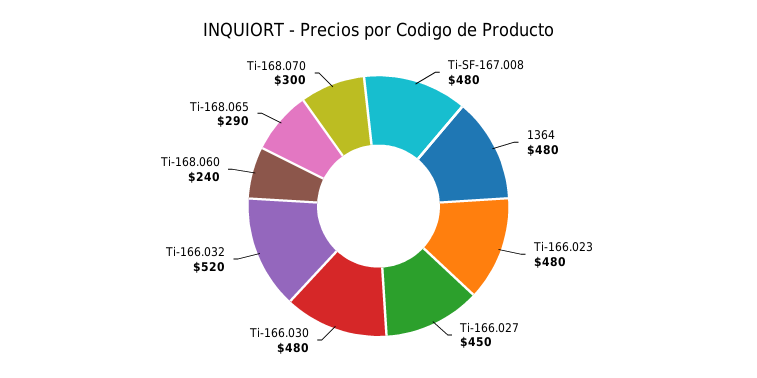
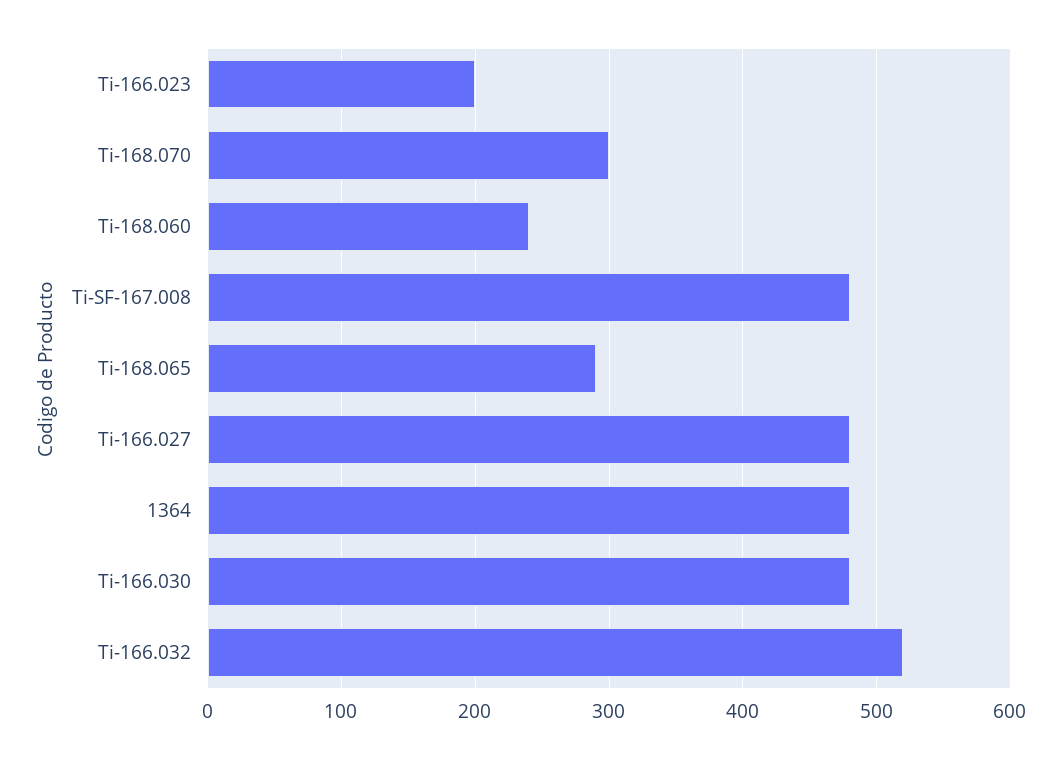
Ti-166.023: 480 -> 200
Ti-166.027: 450 -> 480

